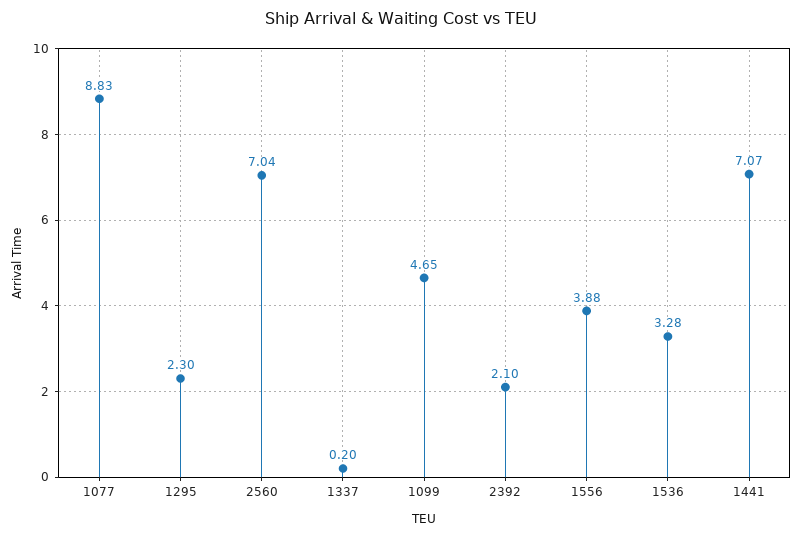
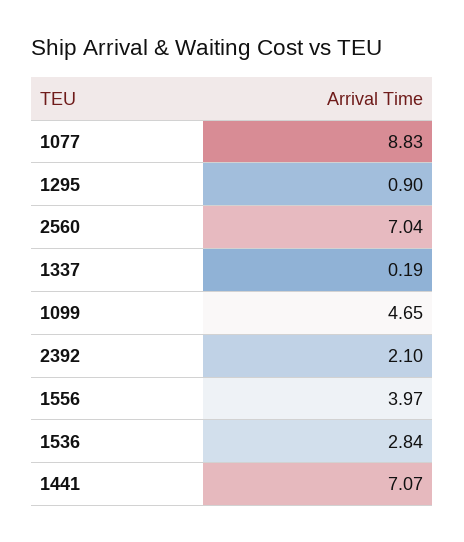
1295: 2.3 -> 0.9
1337: 0.2 -> 0.19
1556: 3.88 -> 3.97
1536: 3.28 -> 2.84

